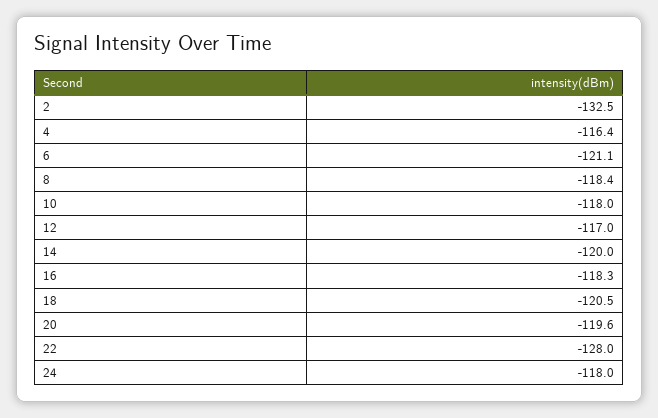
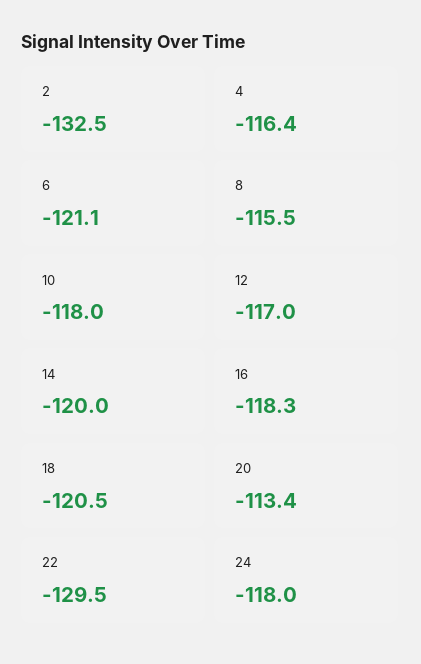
8: -118.4 -> -115.5
20: -119.6 -> -113.4
22: -128 -> -129.5

